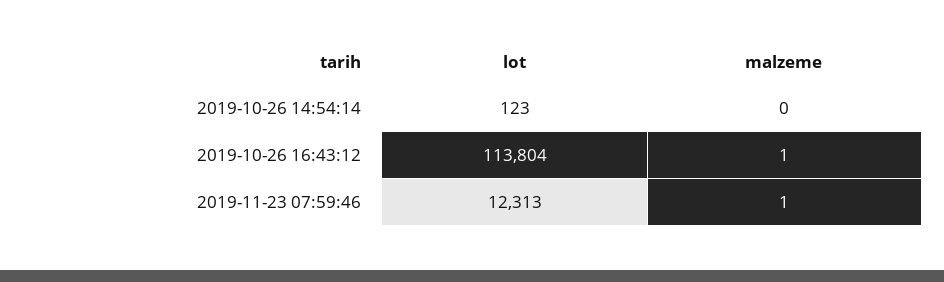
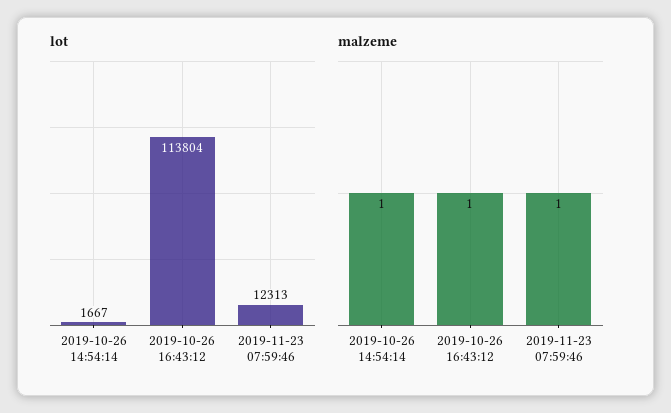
lot, 2019-10-26 14:54:14: 123 -> 1667
malzeme, 2019-10-26 14:54:14: 0 -> 1

